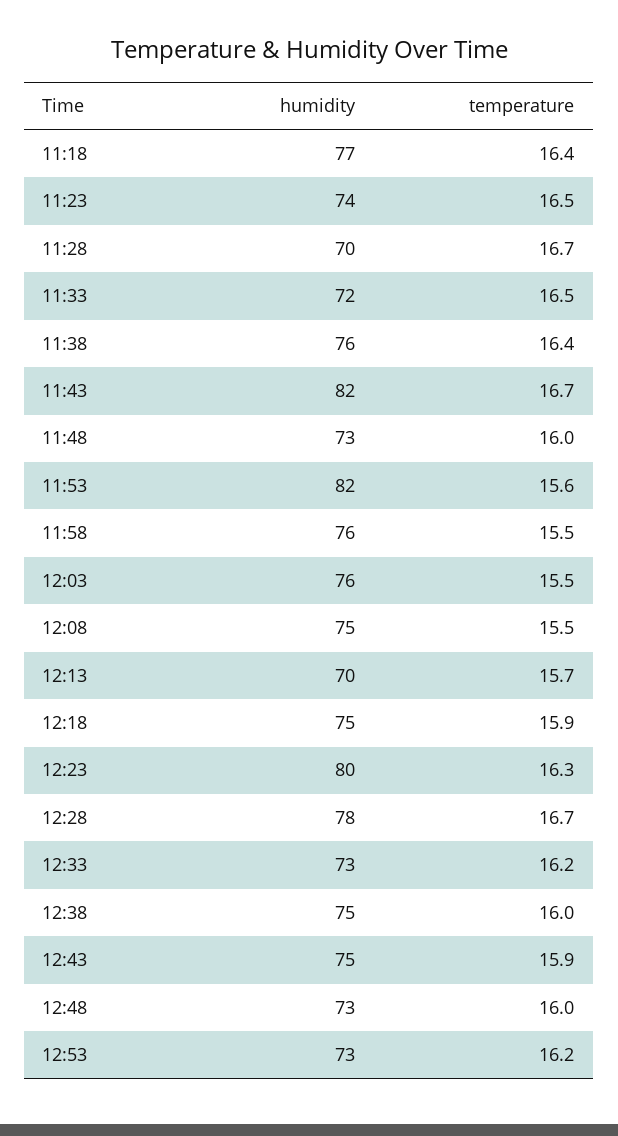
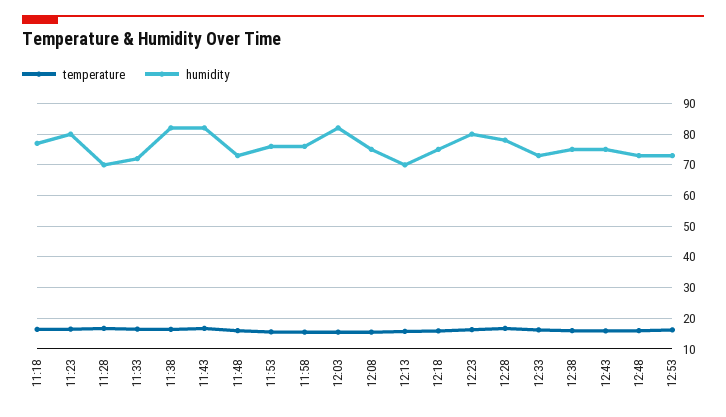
humidity, 11:23: 74 -> 80
humidity, 11:38: 76 -> 82
humidity, 11:53: 82 -> 76
humidity, 12:03: 76 -> 82

